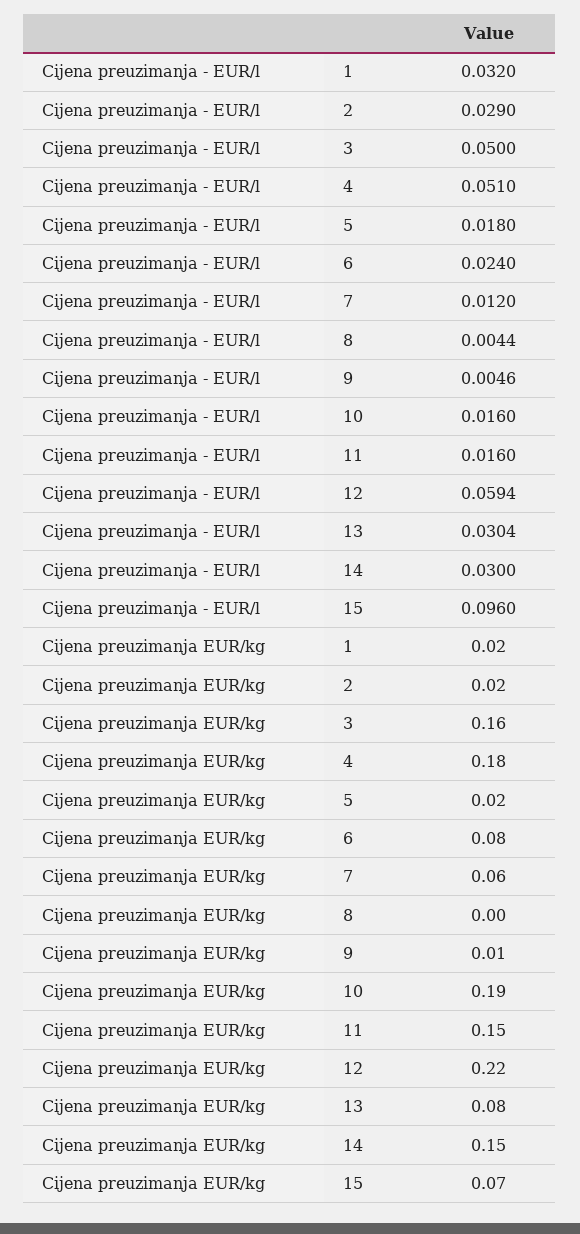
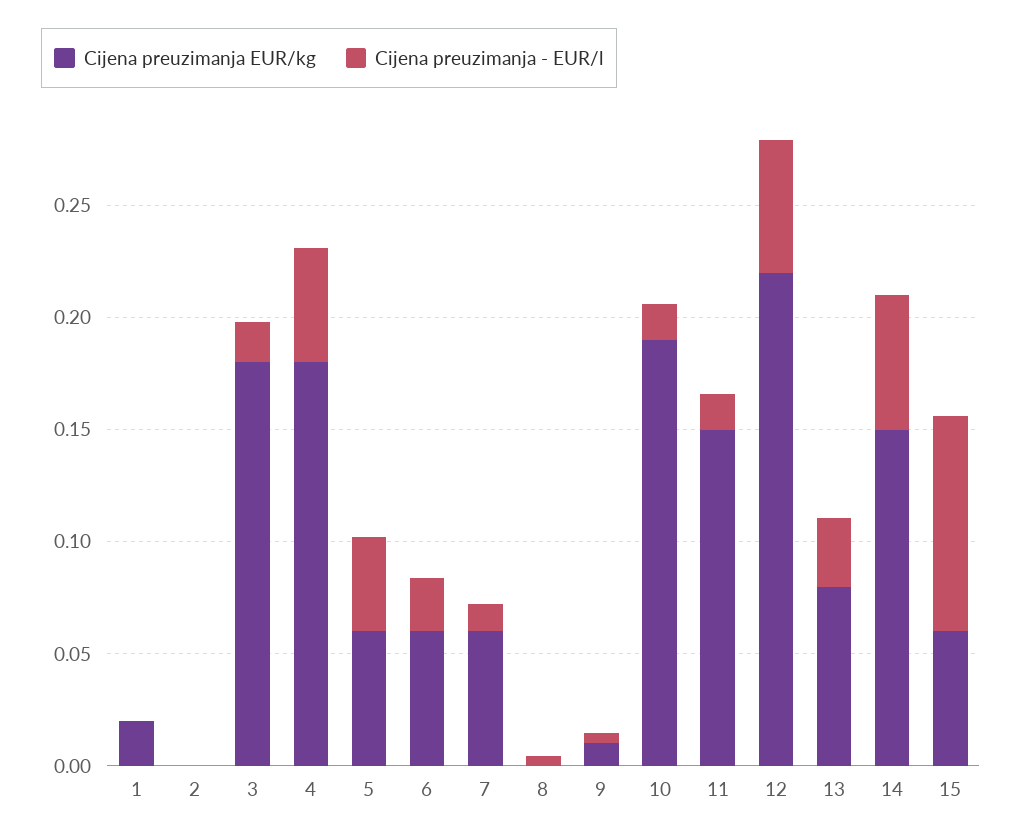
Cijena preuzimanja - EUR/l, 1: 0.032 -> 0
Cijena preuzimanja - EUR/l, 2: 0.029 -> 0
Cijena preuzimanja - EUR/l, 3: 0.05 -> 0.02
Cijena preuzimanja - EUR/l, 5: 0.018 -> 0.04
Cijena preuzimanja - EUR/l, 14: 0.03 -> 0.06
Cijena preuzimanja EUR/kg, 2: 0.02 -> 0
Cijena preuzimanja EUR/kg, 3: 0.16 -> 0.18
Cijena preuzimanja EUR/kg, 5: 0.02 -> 0.06
Cijena preuzimanja EUR/kg, 6: 0.08 -> 0.06
Cijena preuzimanja EUR/kg, 15: 0.07 -> 0.06

